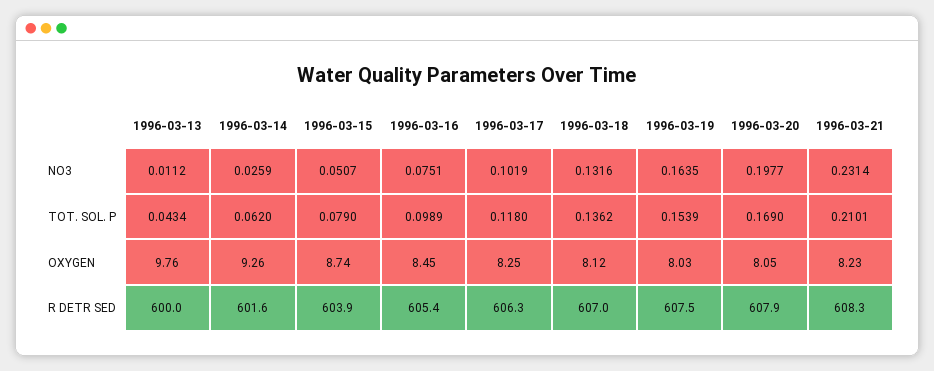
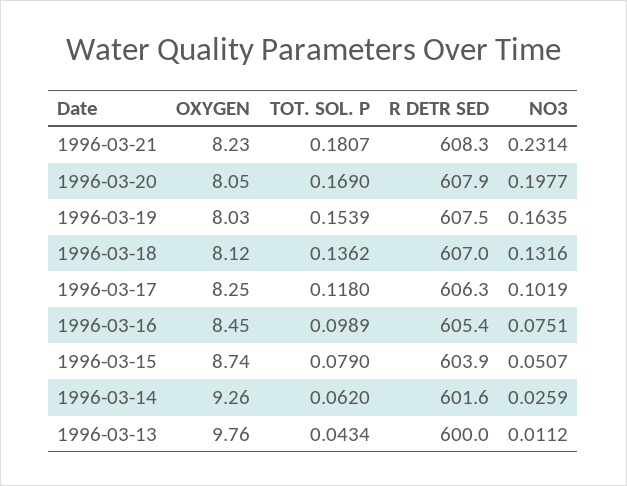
1996-03-21, TOT. SOL. P: 0.2101 -> 0.1807

